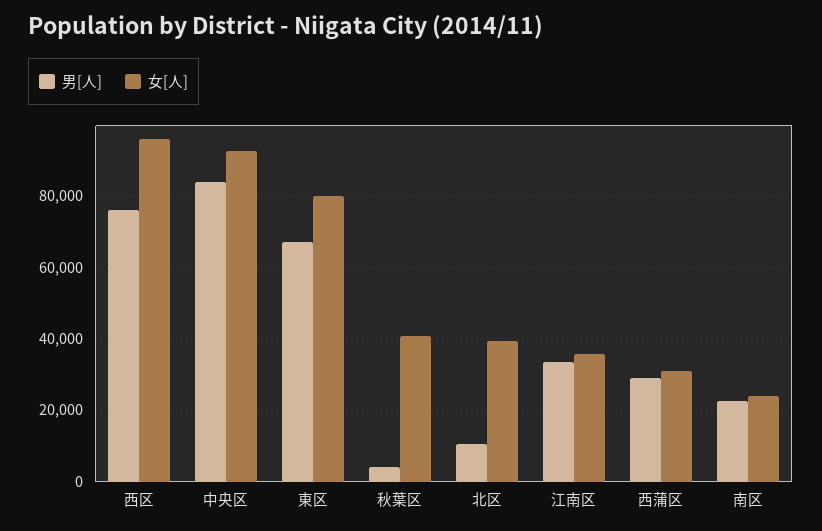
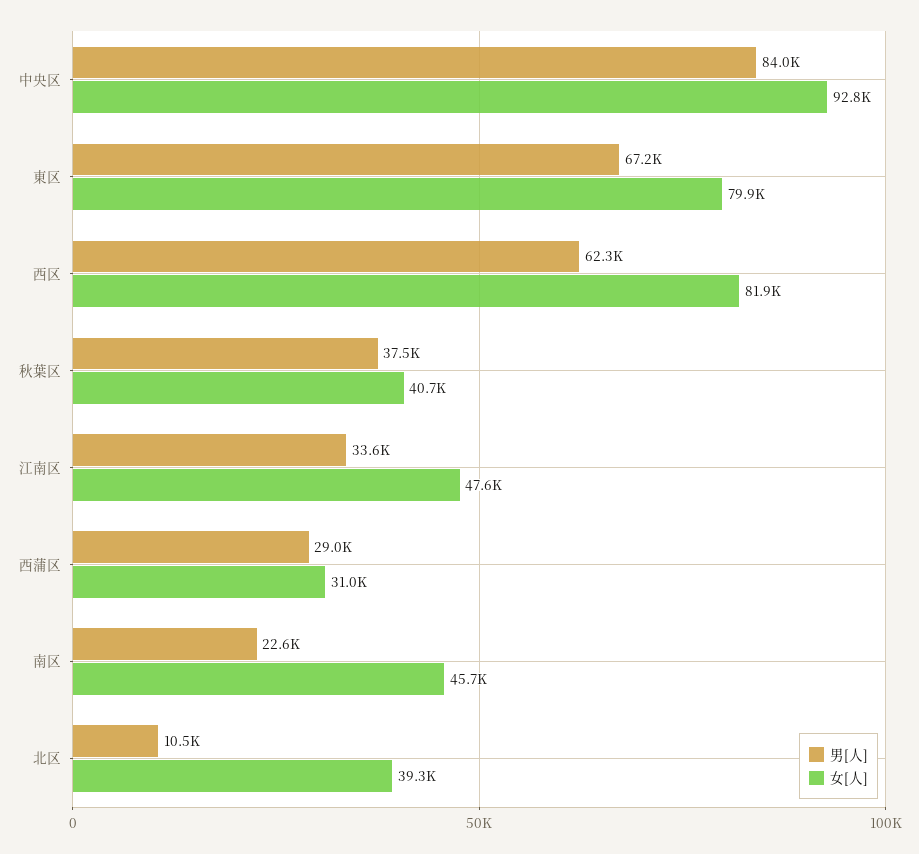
男[人], 西区: 76000 -> 62300
女[人], 西区: 96000 -> 81900
男[人], 秋葉区: 4000 -> 37500
女[人], 江南区: 36000 -> 47600
女[人], 南区: 24000 -> 45700

